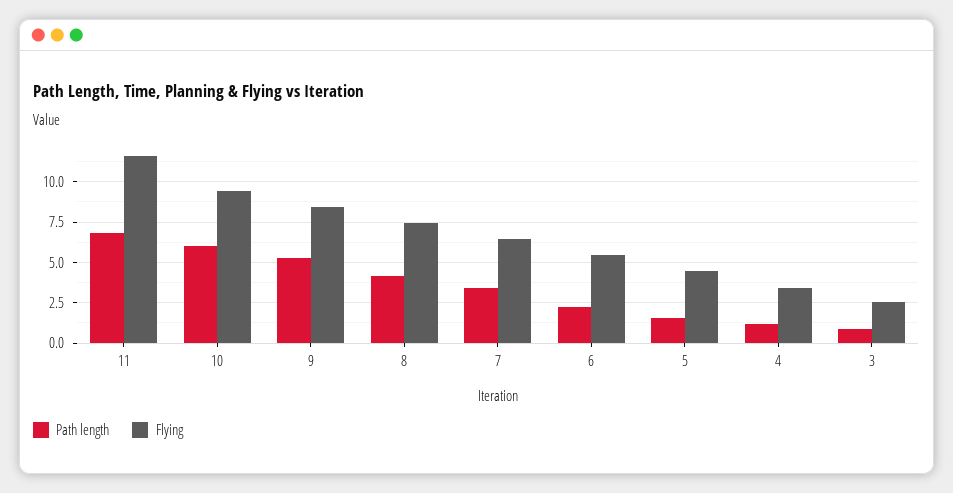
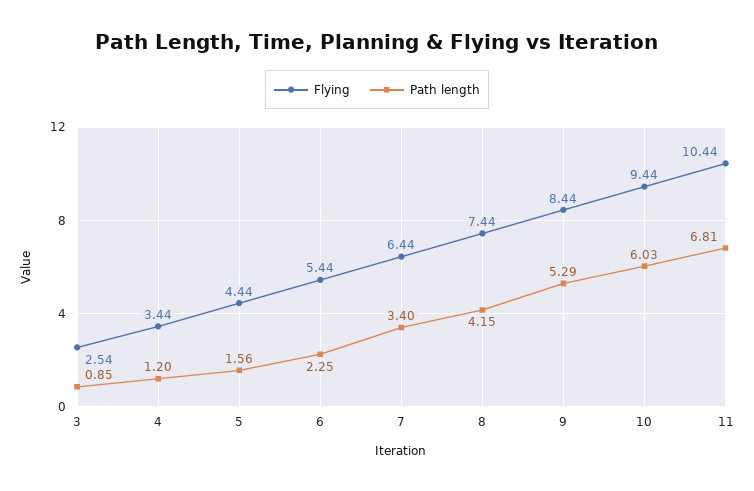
Flying, 11: 11.5 -> 10.44

